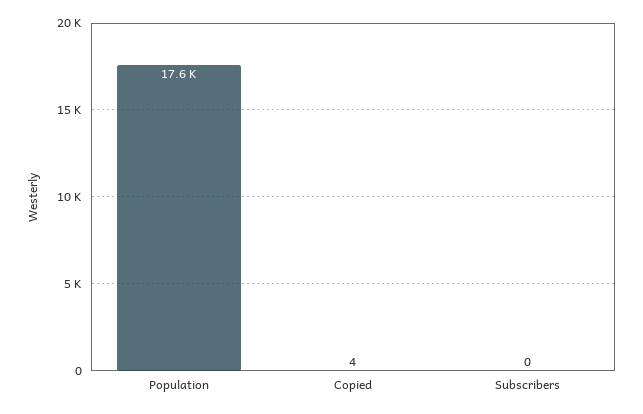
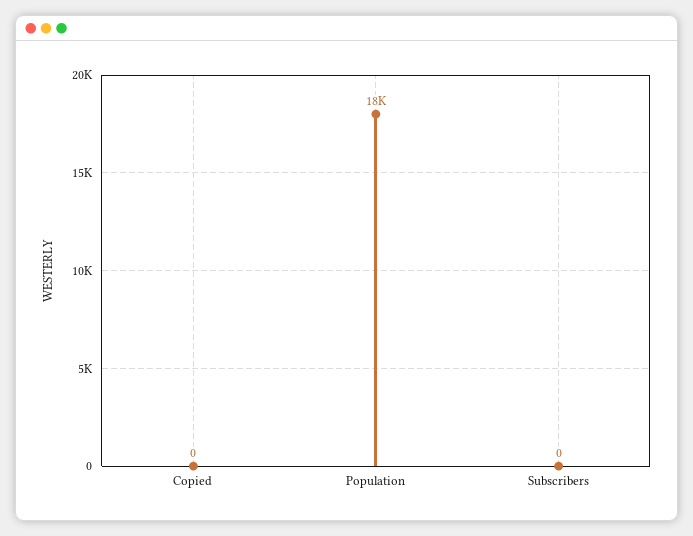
Copied: 4 -> 0

